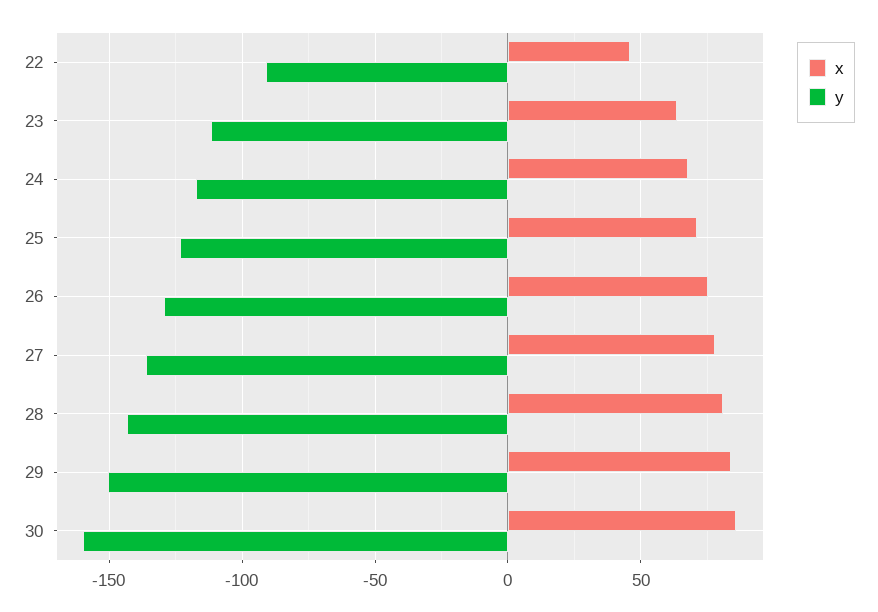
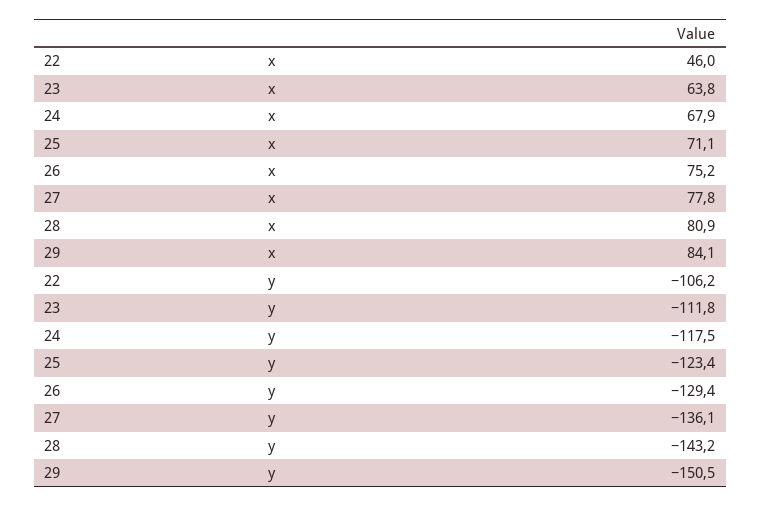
y, 22: -90 -> -106.2
x, 30: 85 -> none
y, 30: -160 -> none

